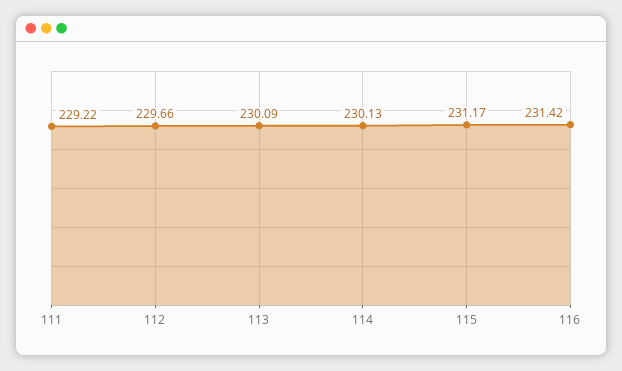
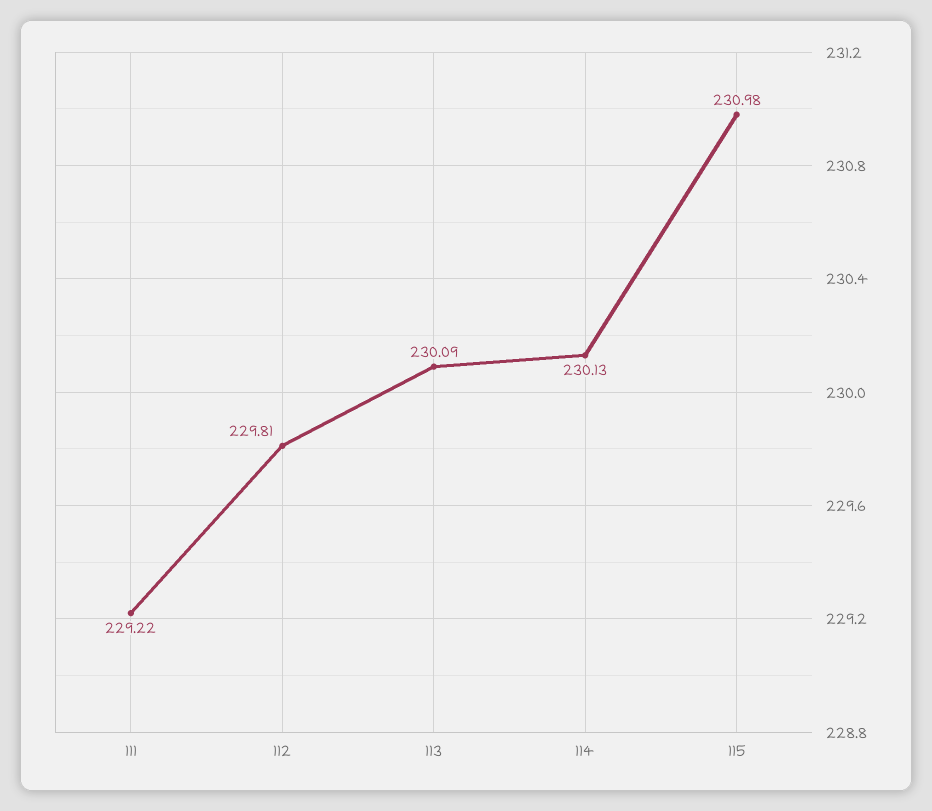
112: 229.66 -> 229.81
115: 231.17 -> 230.98
116: 231.42 -> none

